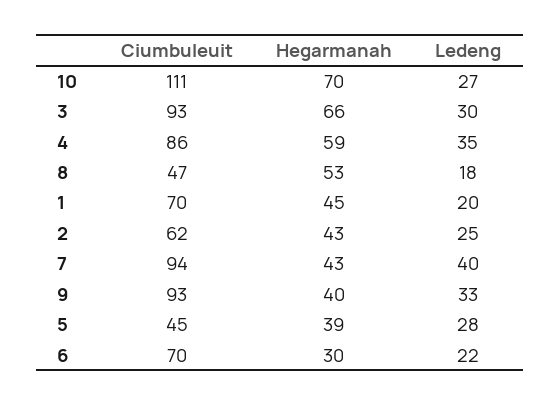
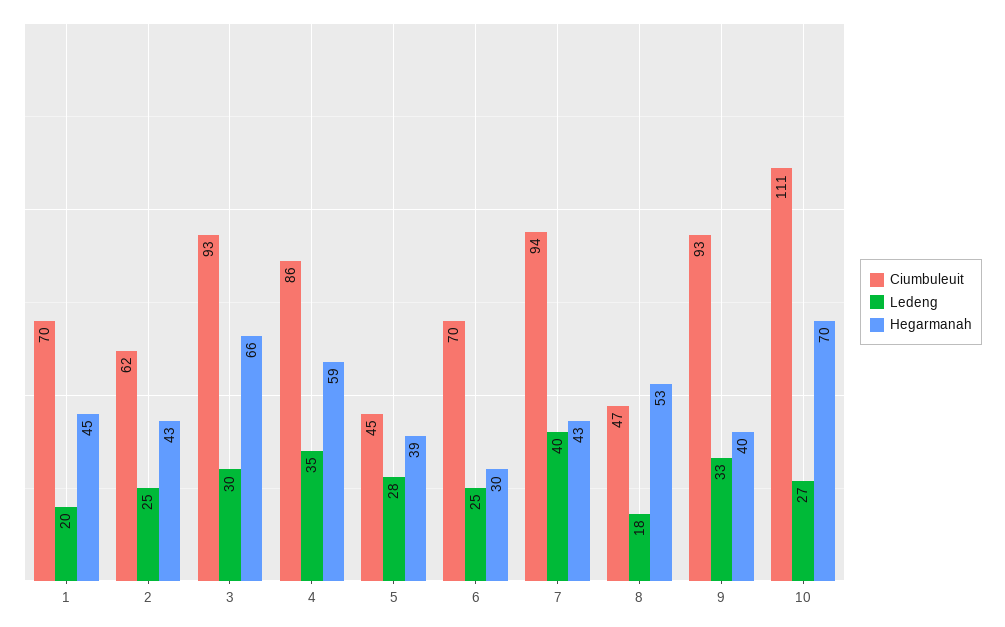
Ledeng, 6: 22 -> 25

